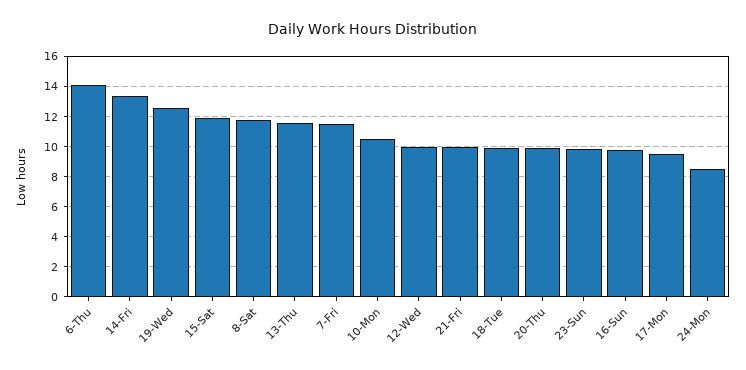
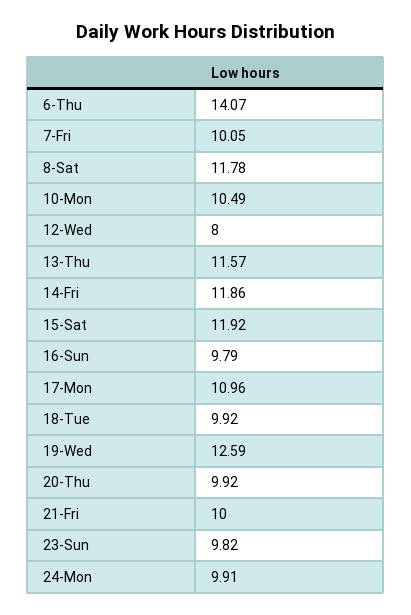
14-Fri: 13.5 -> 11.86
7-Fri: 11.5 -> 10.05
12-Wed: 10 -> 8
17-Mon: 9.5 -> 10.96
24-Mon: 8.5 -> 9.91

